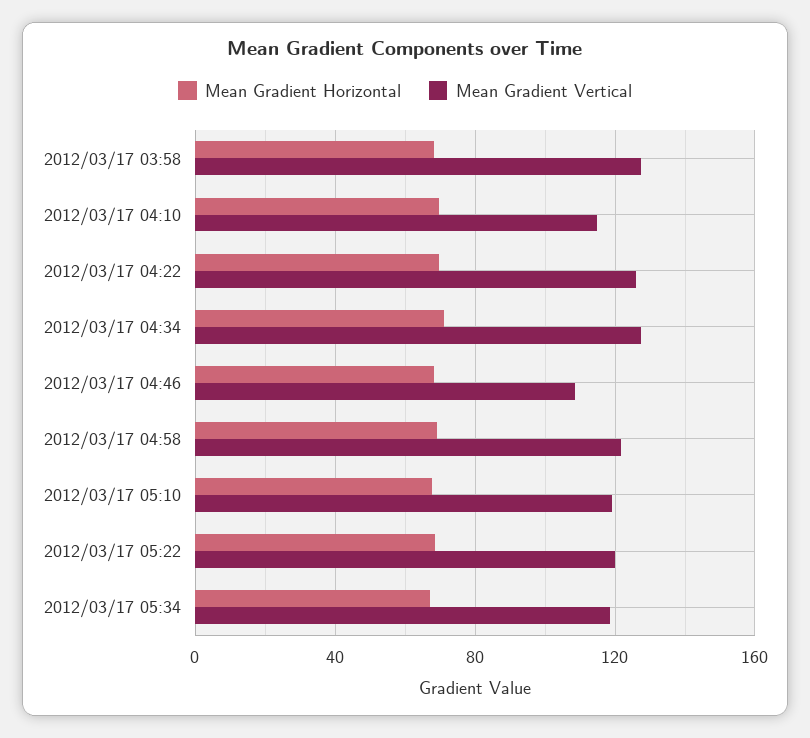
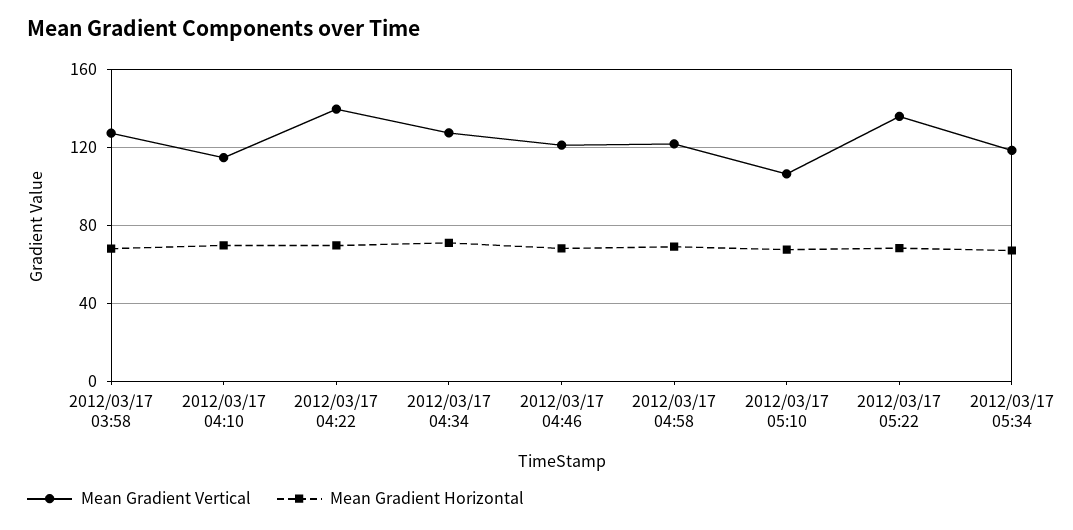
Mean Gradient Vertical, 2012/03/17 04:22: 125 -> 140
Mean Gradient Vertical, 2012/03/17 04:46: 110 -> 120
Mean Gradient Vertical, 2012/03/17 05:10: 120 -> 105
Mean Gradient Vertical, 2012/03/17 05:22: 120 -> 135

